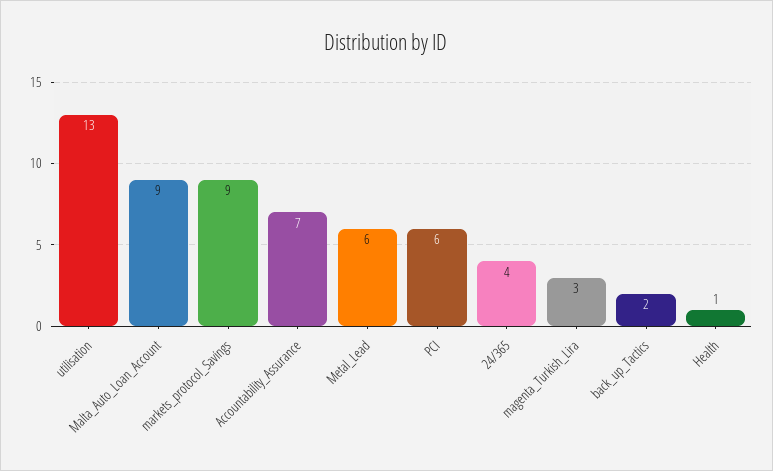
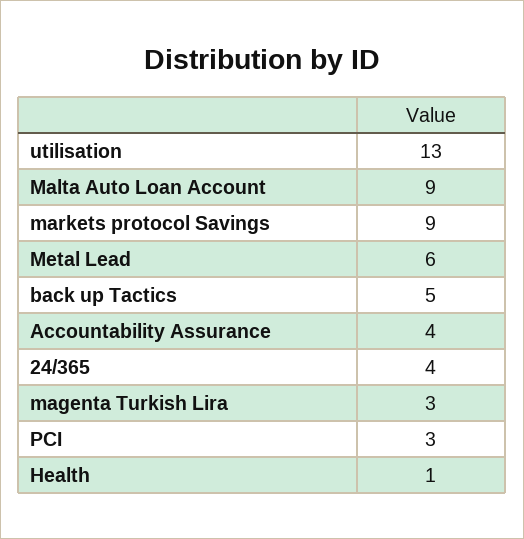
Accountability_Assurance: 7 -> 4
PCI: 6 -> 3
back_up_Tactics: 2 -> 5

